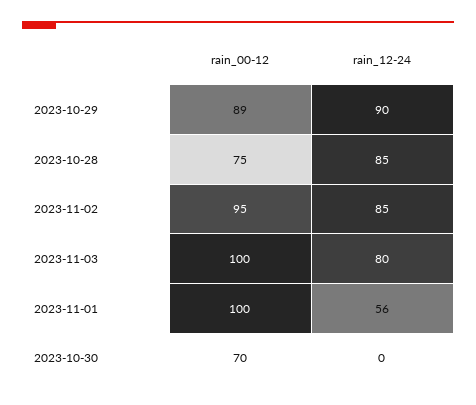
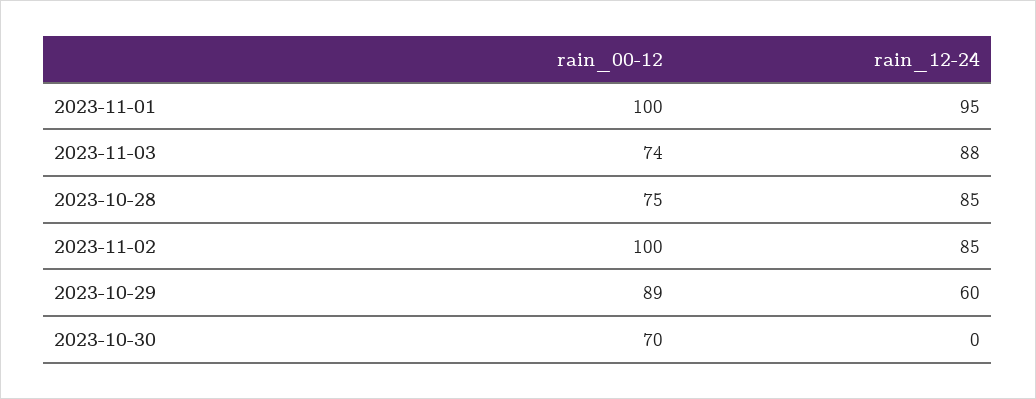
rain_12-24, 2023-10-29: 90 -> 60
rain_00-12, 2023-11-02: 95 -> 100
rain_00-12, 2023-11-03: 100 -> 74
rain_12-24, 2023-11-03: 80 -> 88
rain_12-24, 2023-11-01: 56 -> 95

